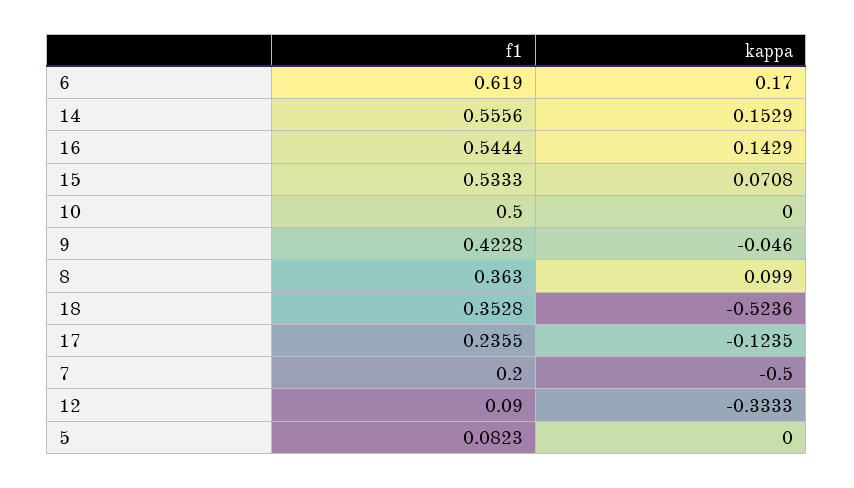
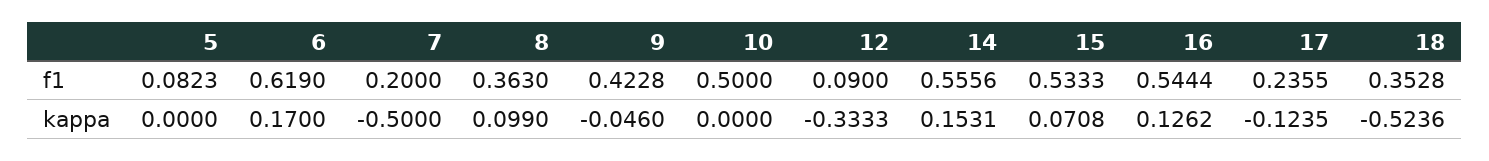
kappa, 14: 0.1529 -> 0.1531
kappa, 16: 0.1429 -> 0.1262

